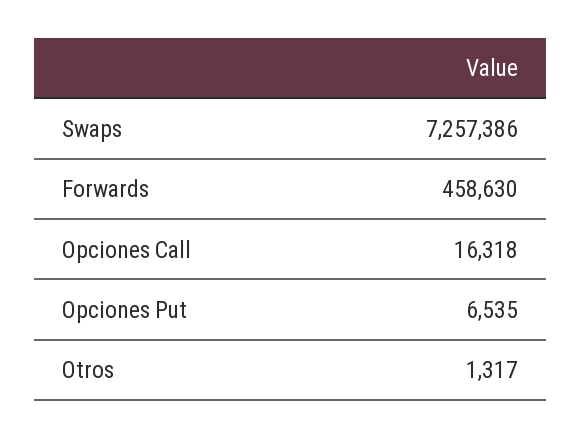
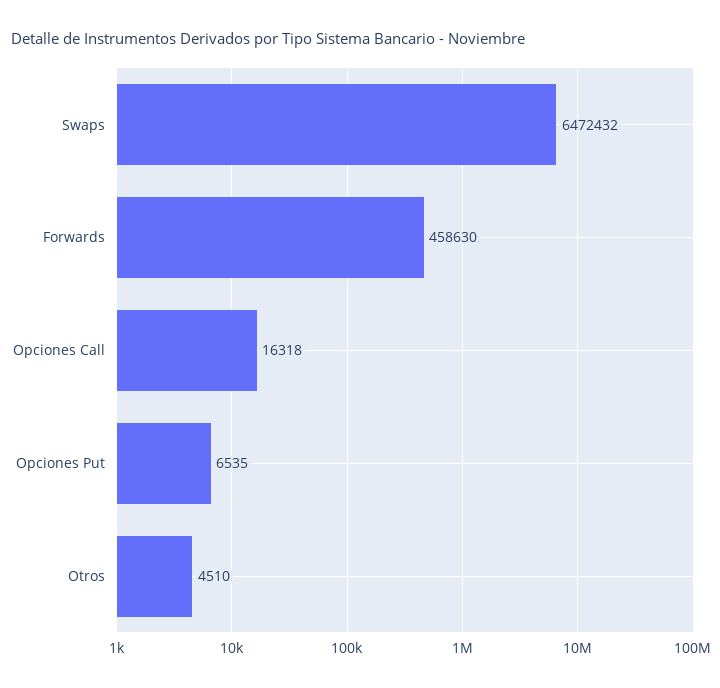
Swaps: 7257386 -> 6472432
Otros: 1317 -> 4510

